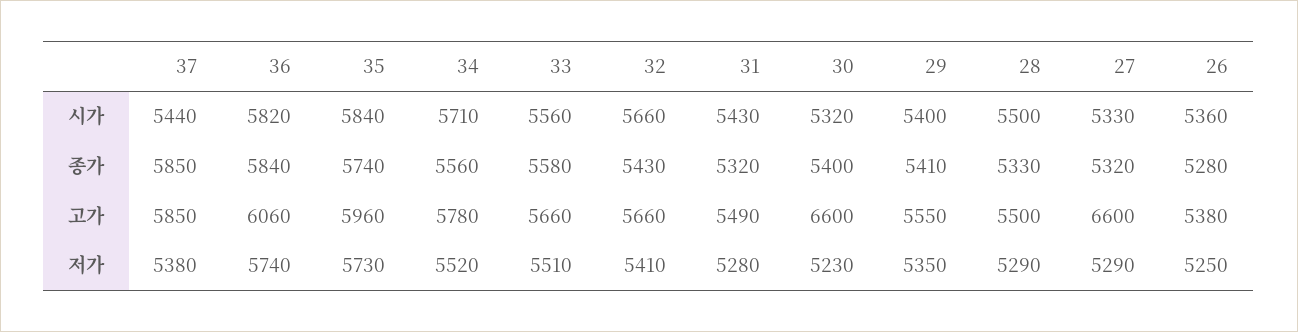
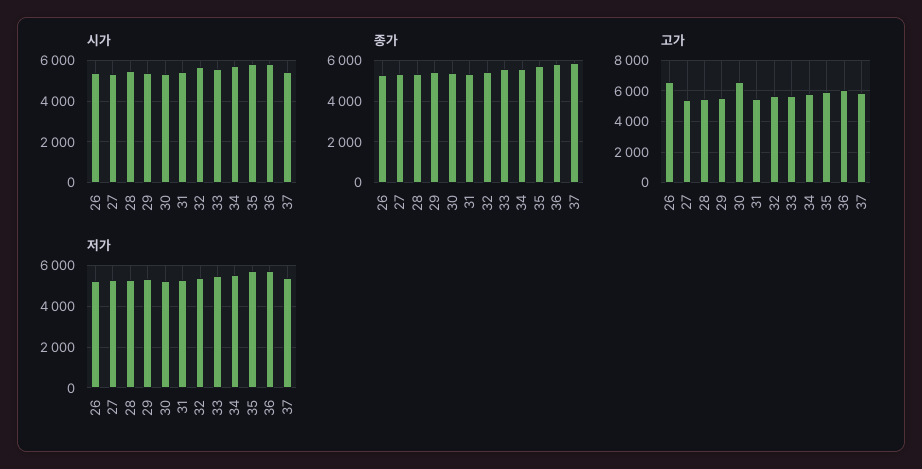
고가, 27: 6600 -> 5500
고가, 26: 5380 -> 6500

